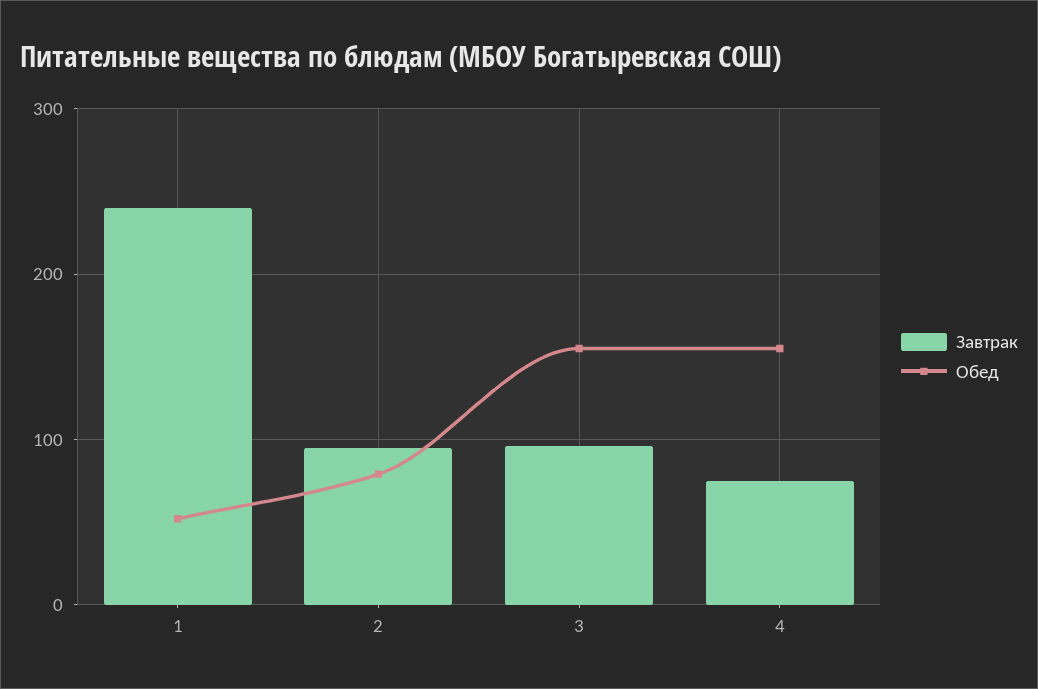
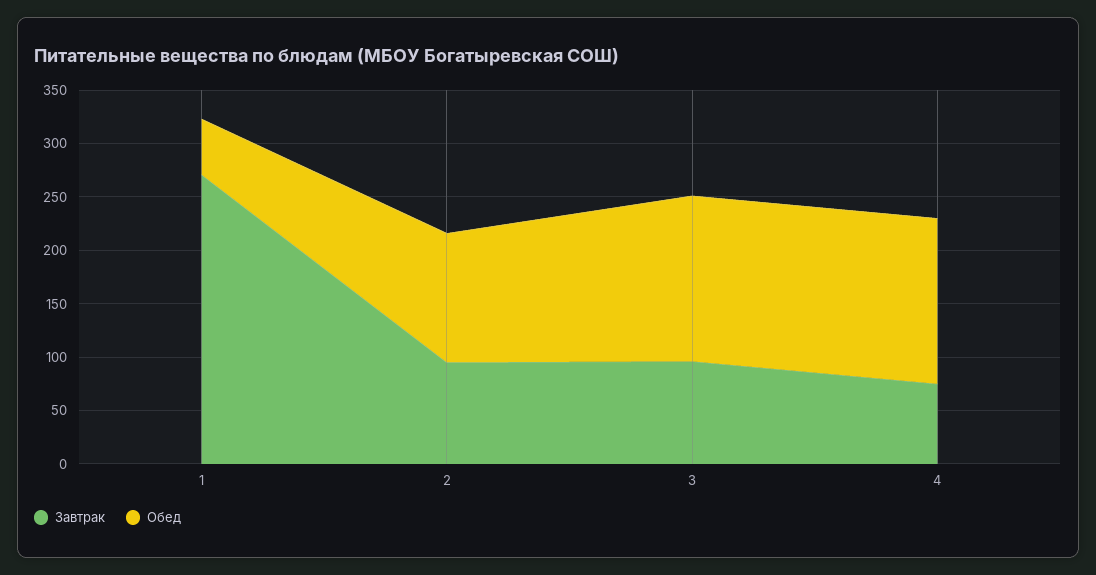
Завтрак, 1: 240 -> 270
Обед, 2: 80 -> 120

